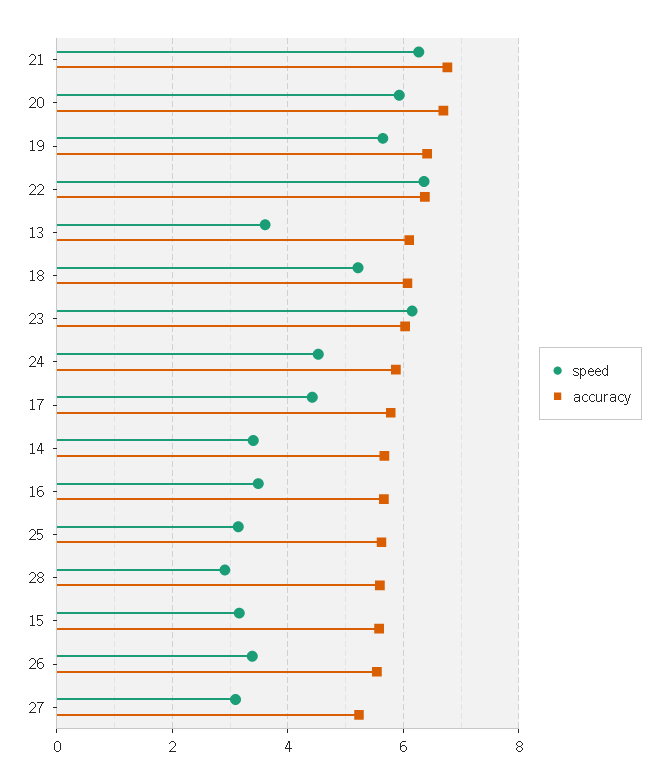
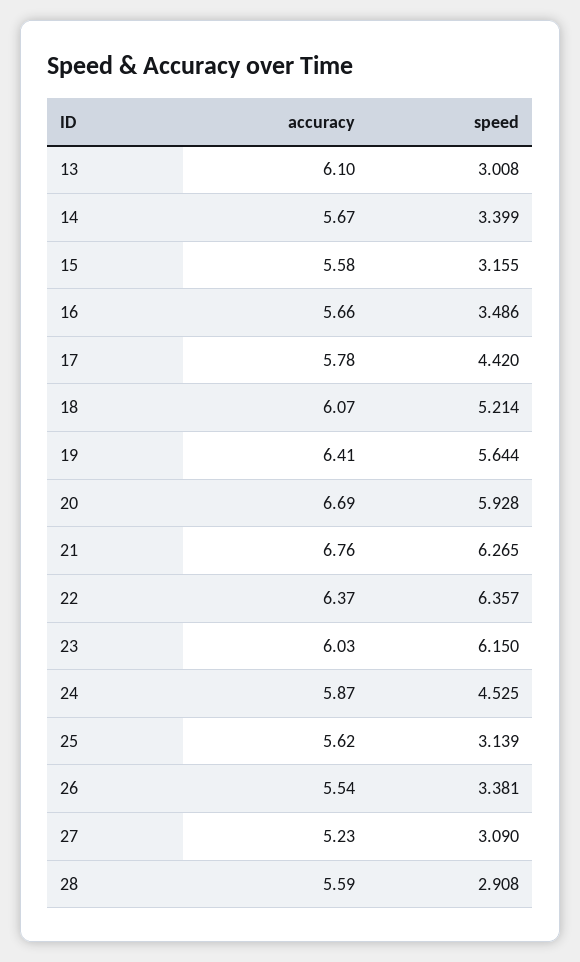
speed, 13: 3.6 -> 3.008

